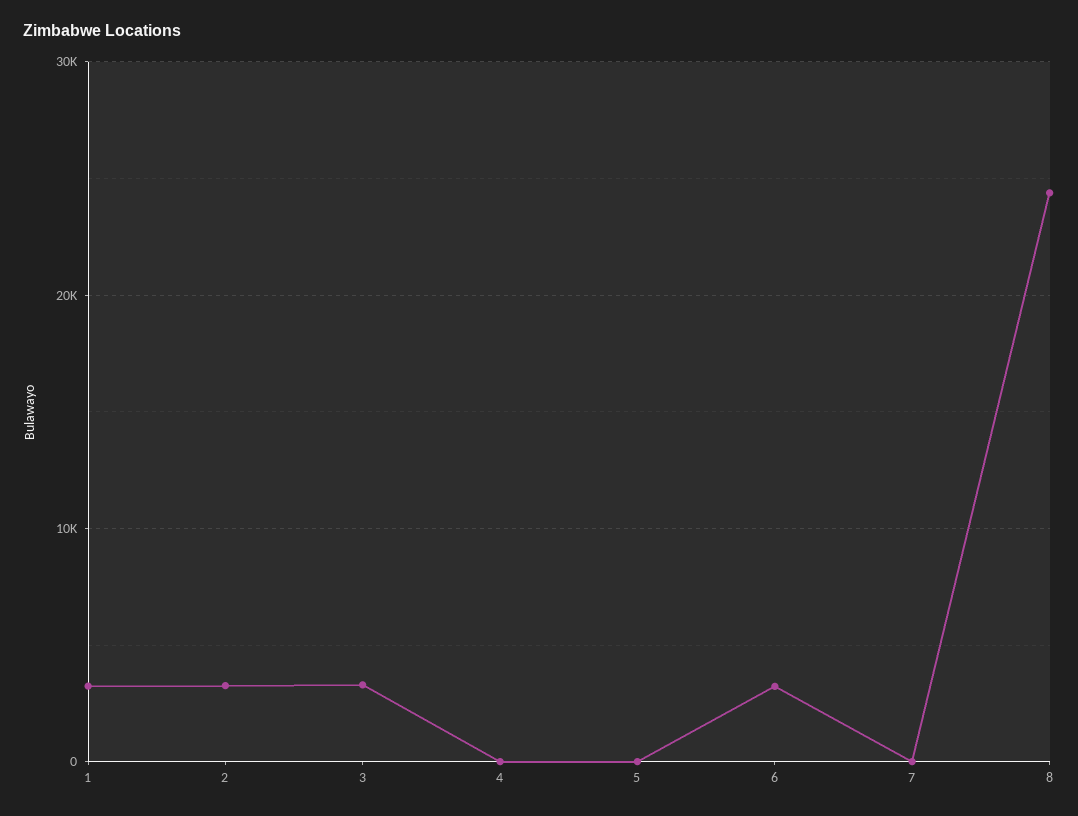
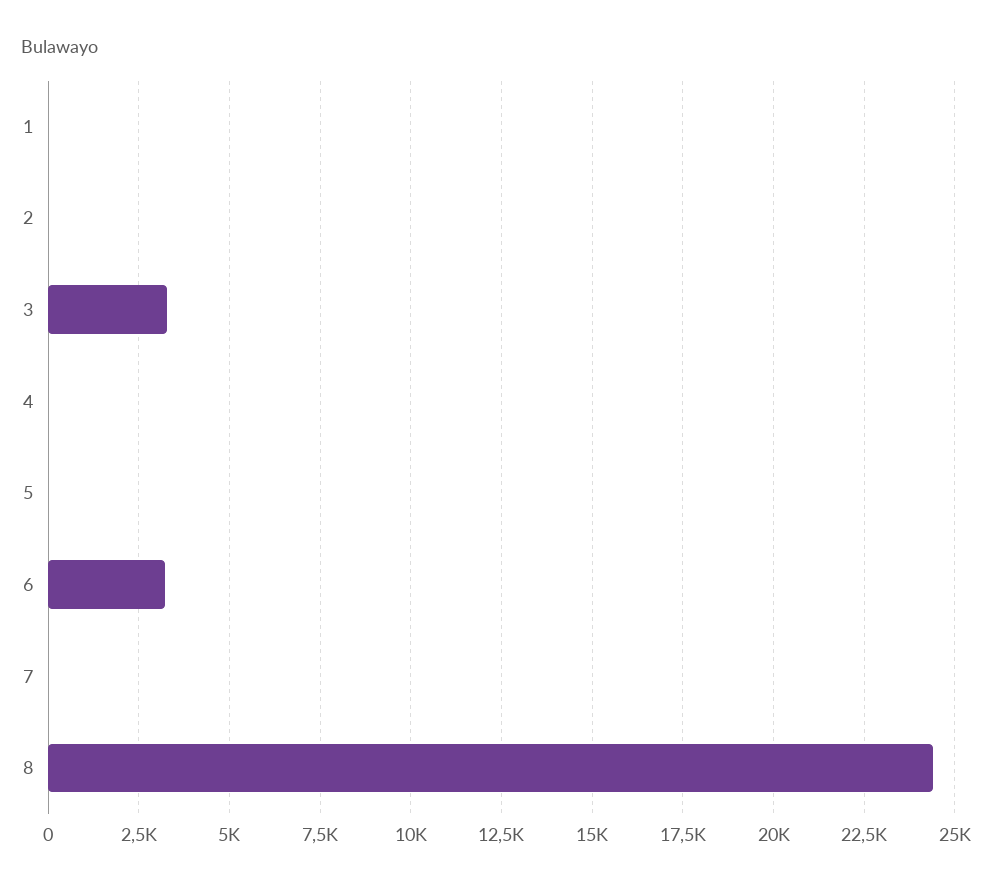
1: 3000 -> 0
2: 3000 -> 0

